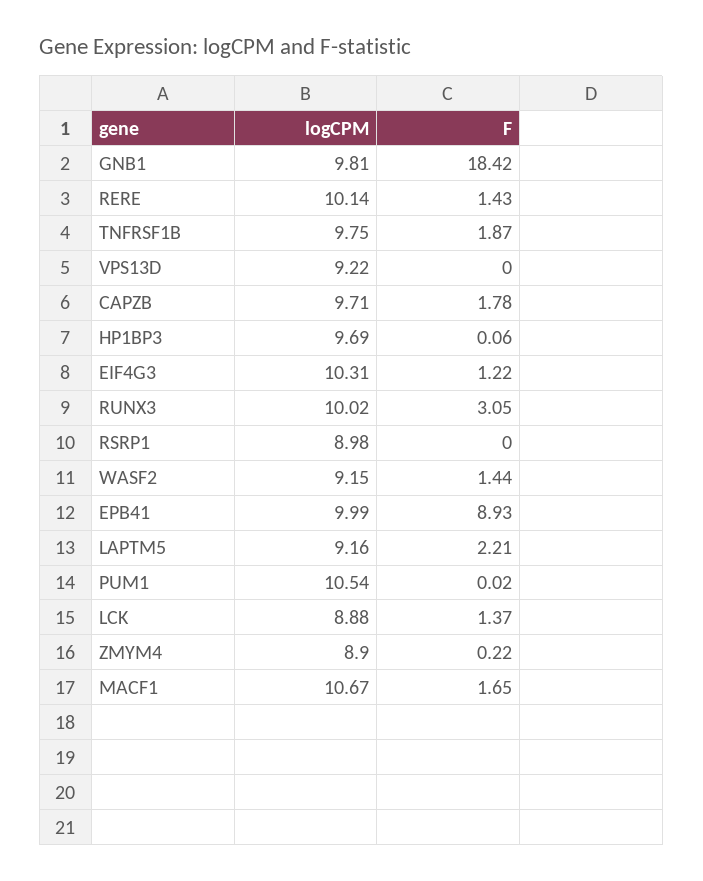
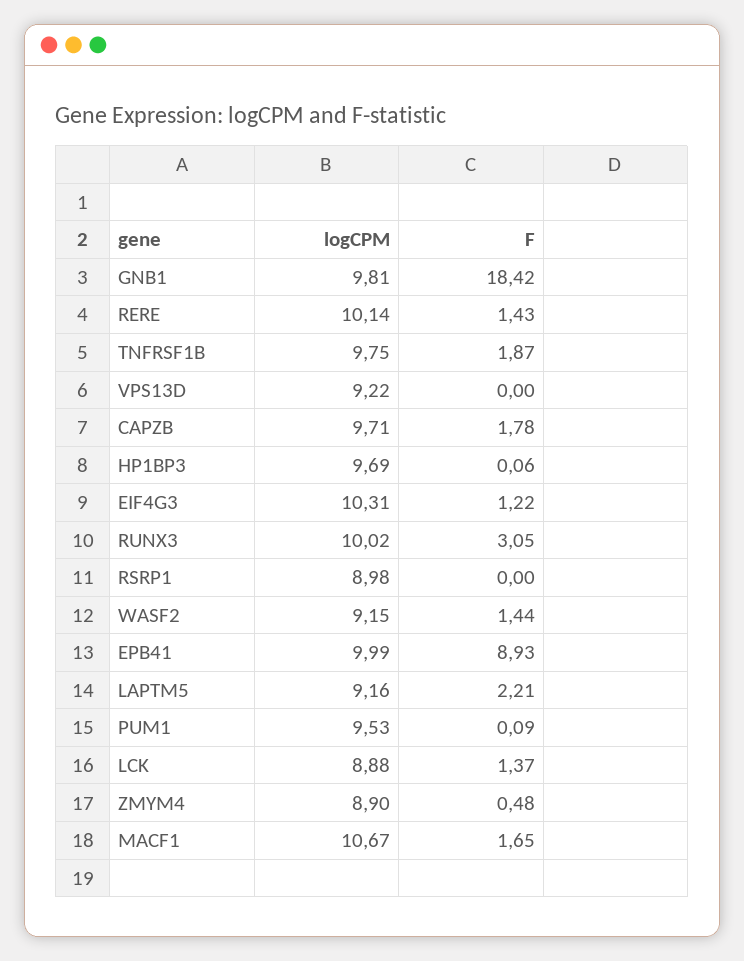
logCPM, PUM1: 10.54 -> 9.53
F, PUM1: 0.02 -> 0.09
F, ZMYM4: 0.22 -> 0.48

